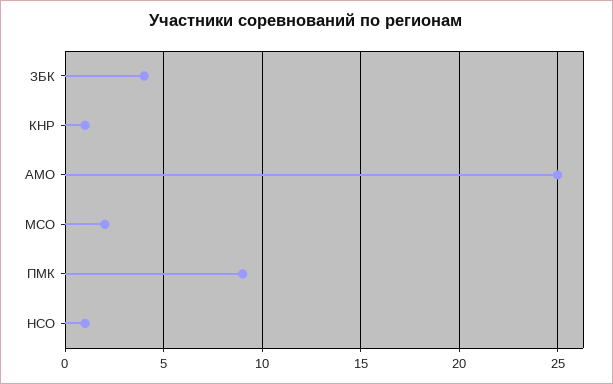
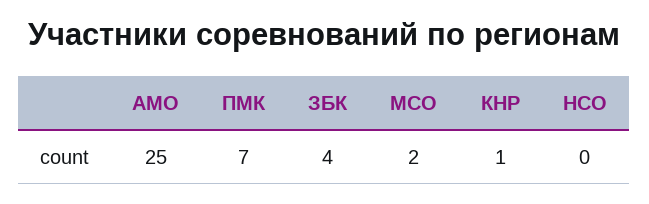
ПМК: 9 -> 7
НСО: 1 -> 0

